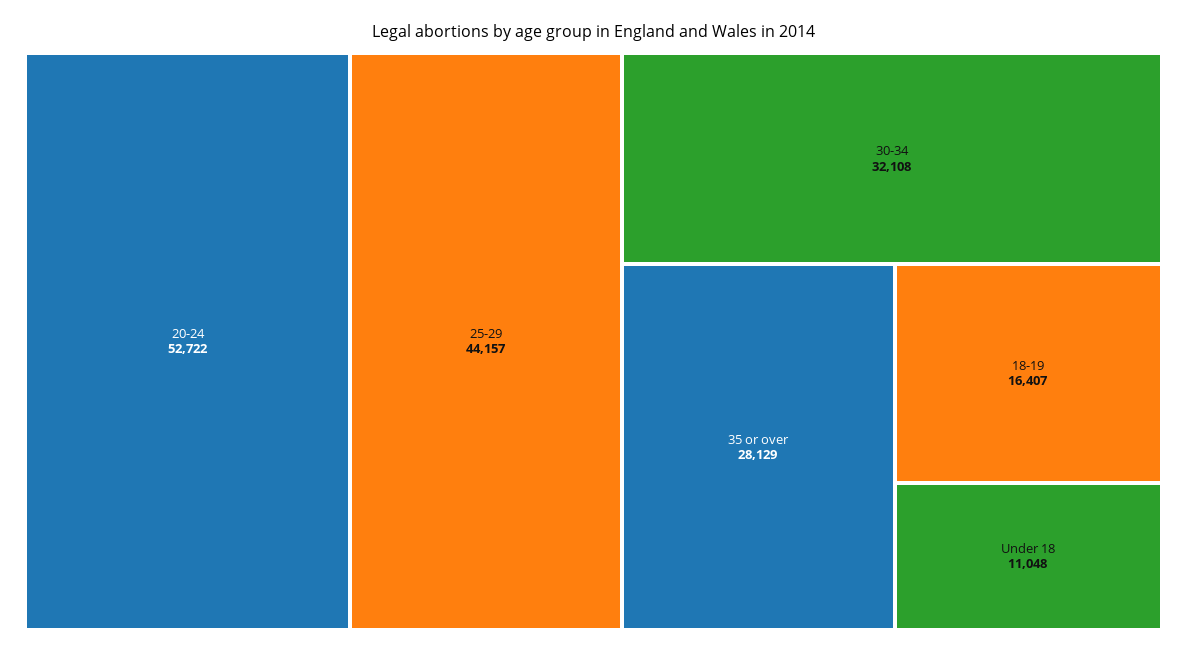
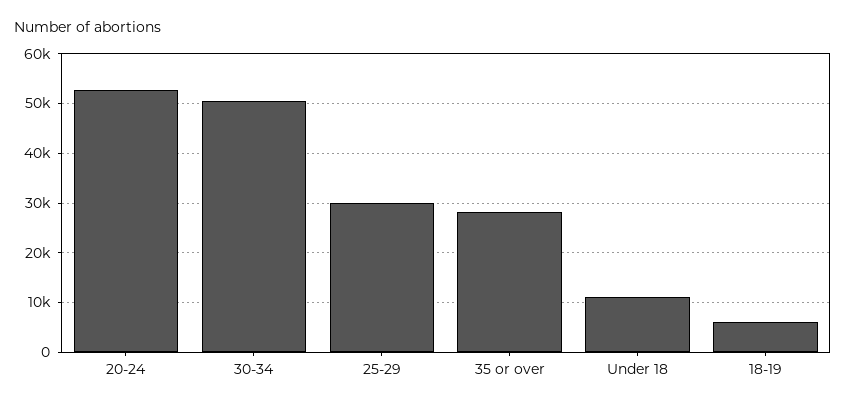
25-29: 44157 -> 30000
30-34: 32108 -> 50000
18-19: 16407 -> 6000

